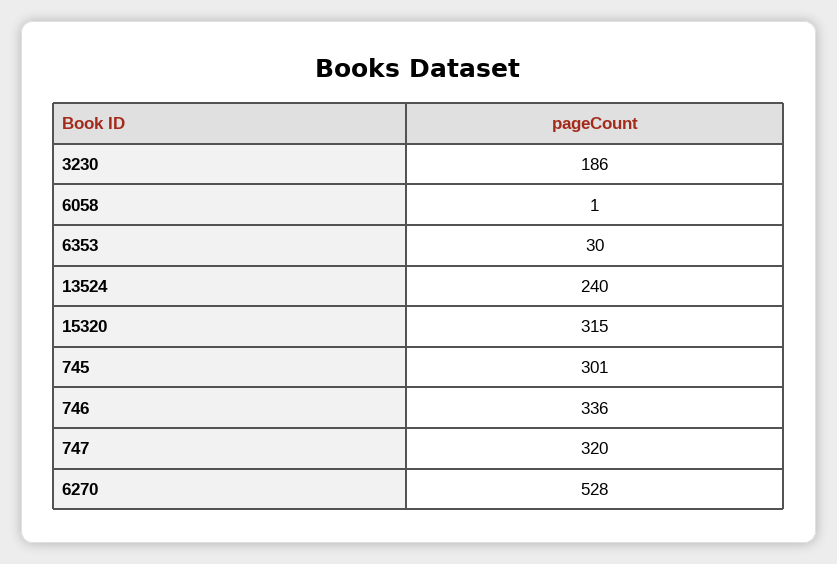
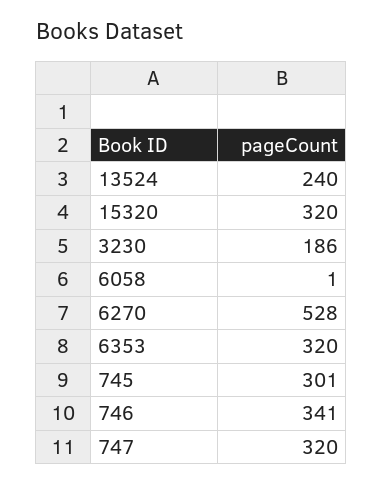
6353: 30 -> 320
15320: 315 -> 320
746: 336 -> 341

